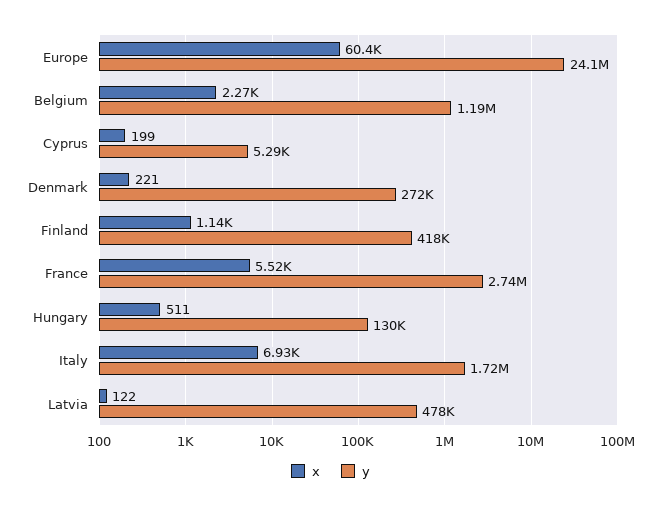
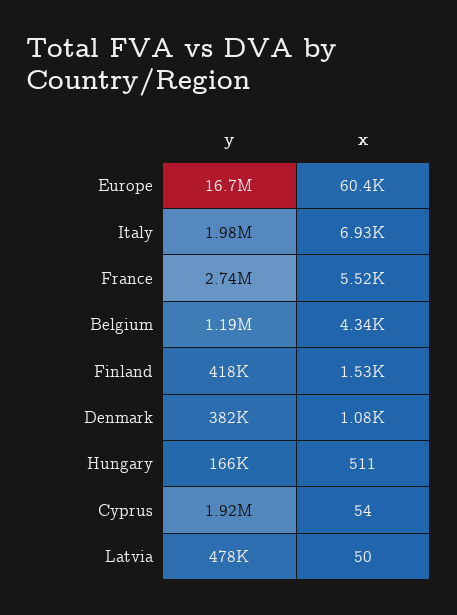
y, Europe: 24100000 -> 16700000
x, Belgium: 2270 -> 4340
x, Cyprus: 199 -> 54
y, Cyprus: 5290 -> 1920000
x, Denmark: 221 -> 1080
y, Denmark: 272000 -> 382000
x, Finland: 1140 -> 1530
y, Hungary: 130000 -> 166000
y, Italy: 1720000 -> 1980000
x, Latvia: 122 -> 50

